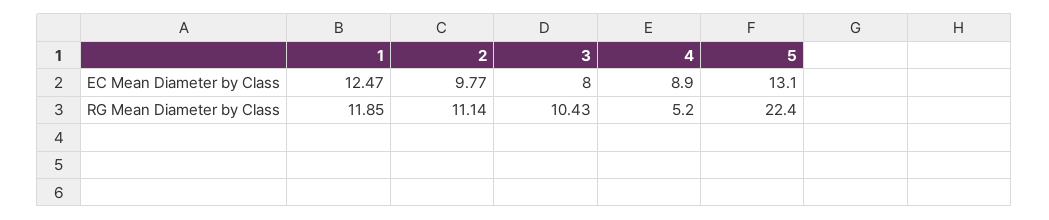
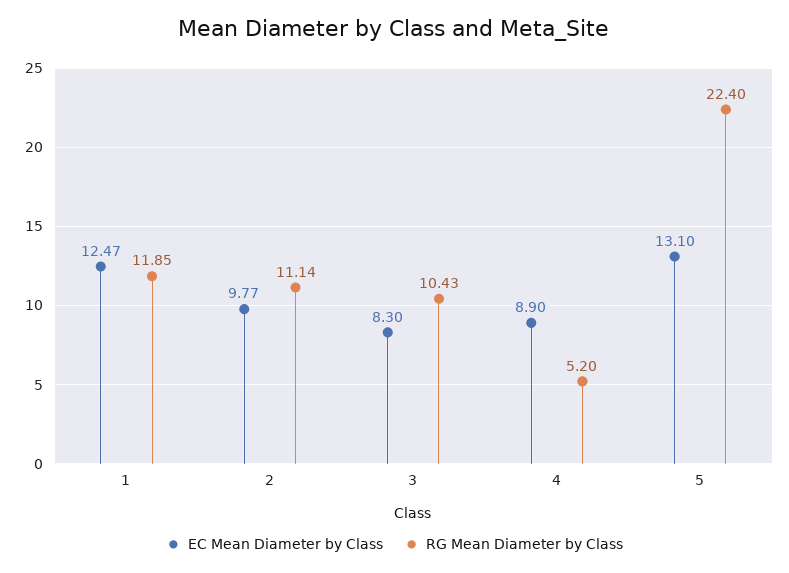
EC Mean Diameter by Class, 3: 8 -> 8.3

